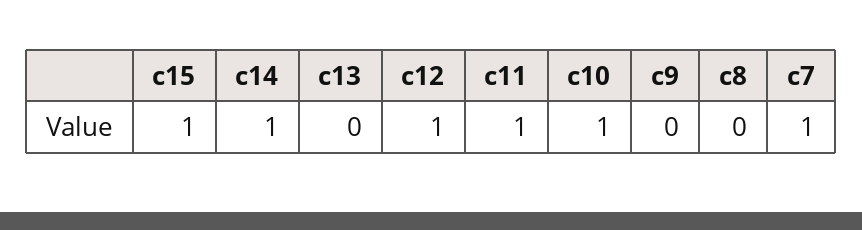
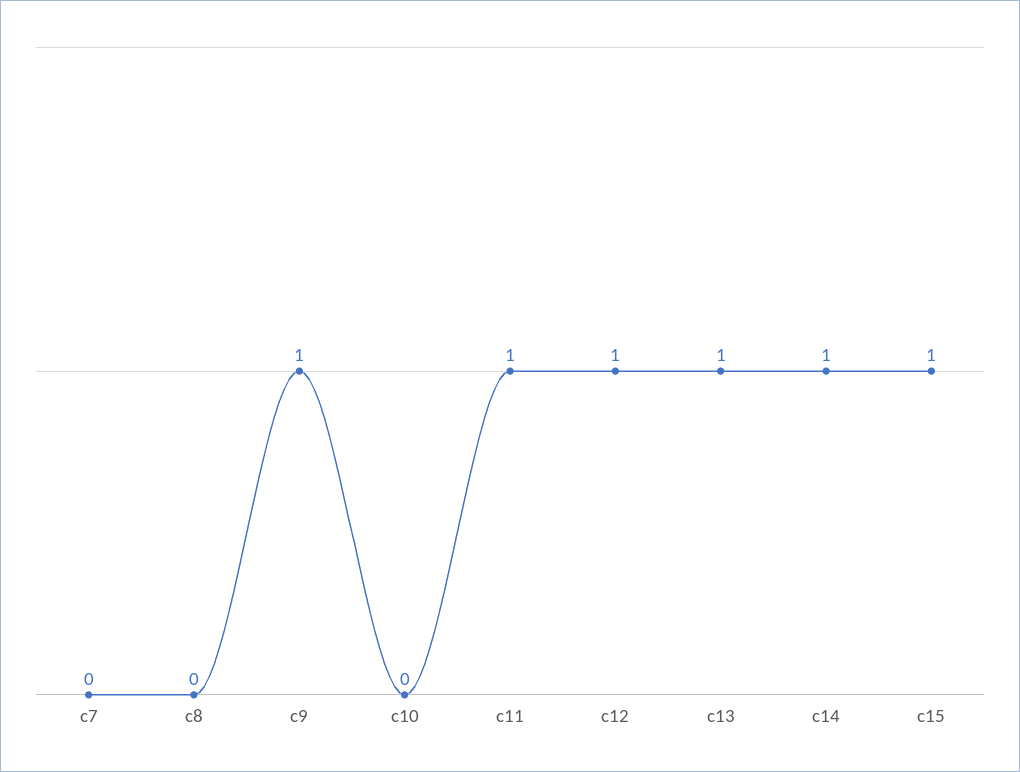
c13: 0 -> 1
c10: 1 -> 0
c9: 0 -> 1
c7: 1 -> 0

